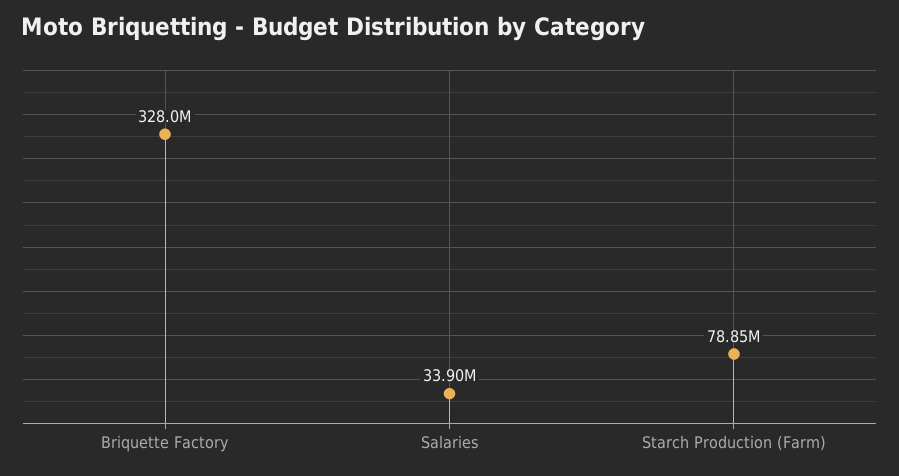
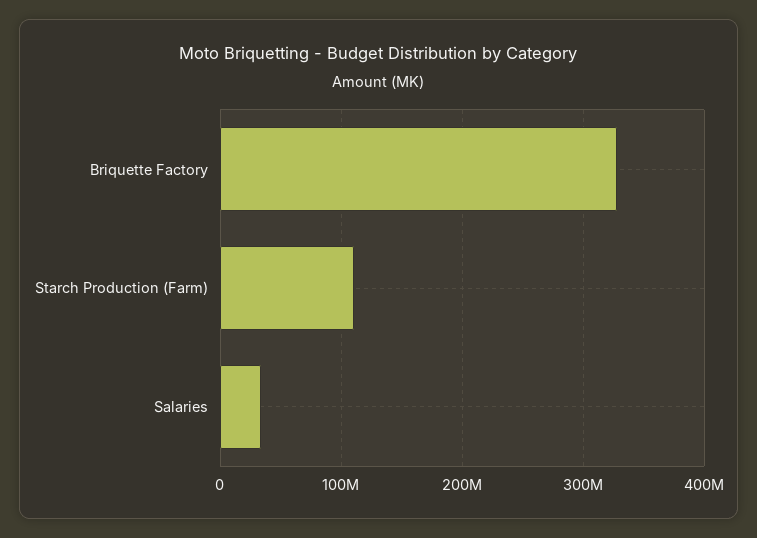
Starch Production (Farm): 78850000 -> 110000000

